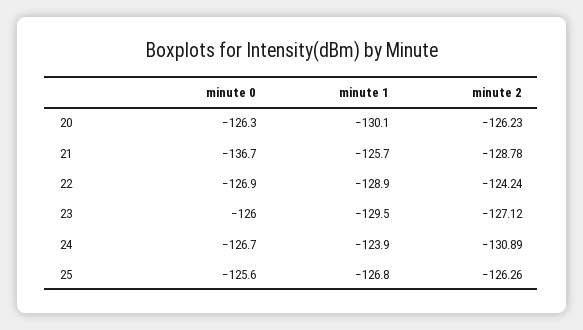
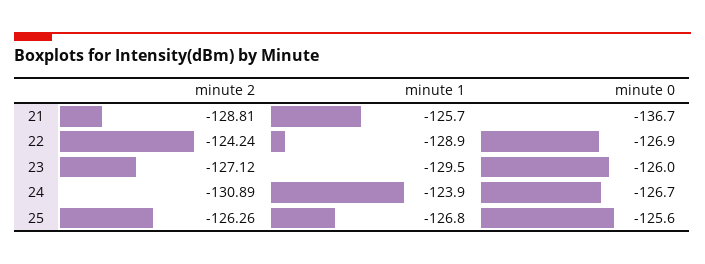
minute 0, 20: -126.3 -> none
minute 1, 20: -130.1 -> none
minute 2, 20: -126.23 -> none
minute 2, 21: -128.78 -> -128.81

